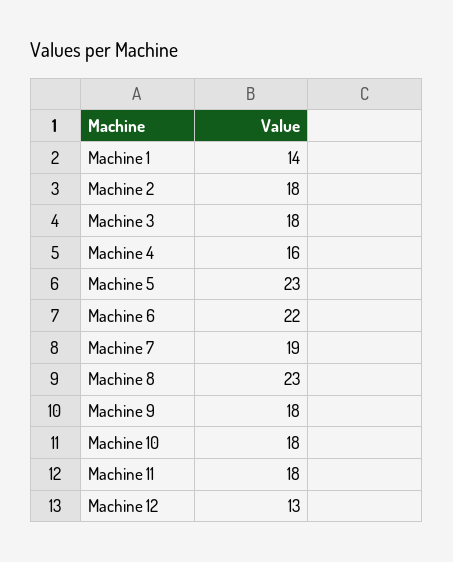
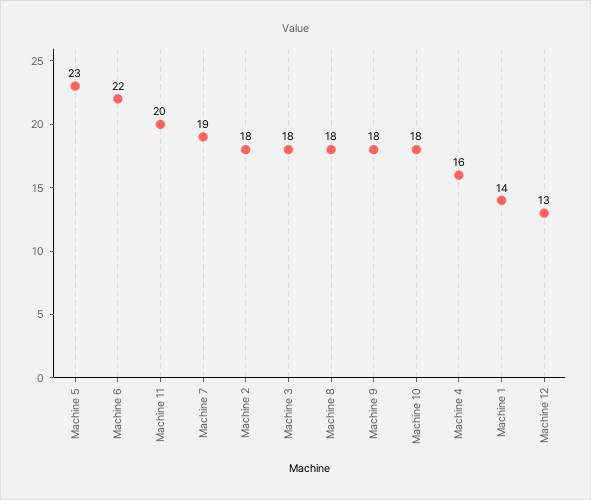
Machine 8: 23 -> 18
Machine 11: 18 -> 20

